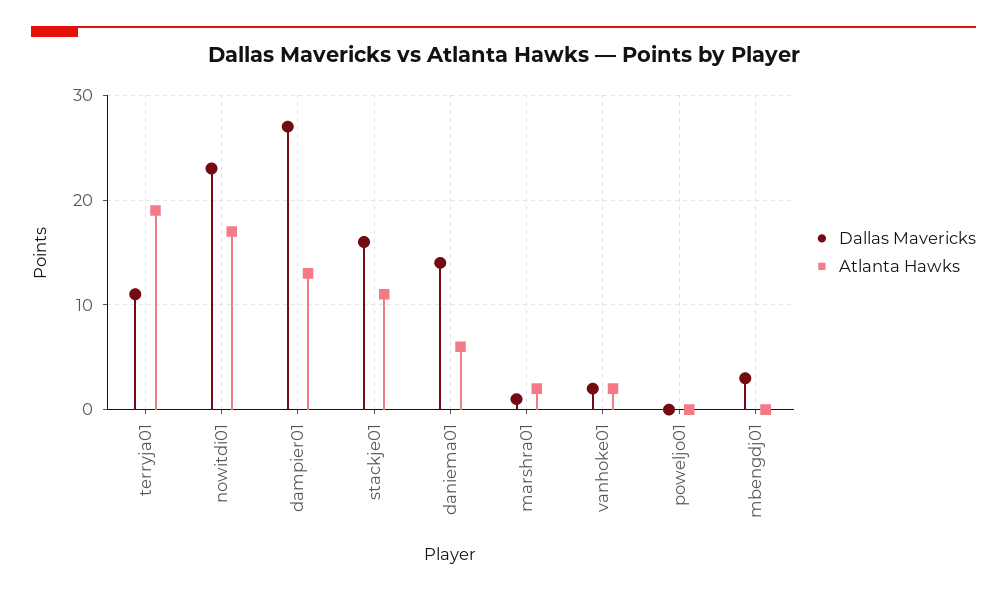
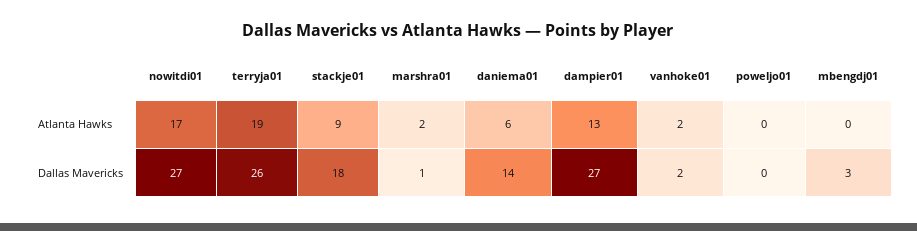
Dallas Mavericks, terryja01: 11 -> 26
Dallas Mavericks, nowitdi01: 23 -> 27
Dallas Mavericks, stackje01: 16 -> 18
Atlanta Hawks, stackje01: 11 -> 9

